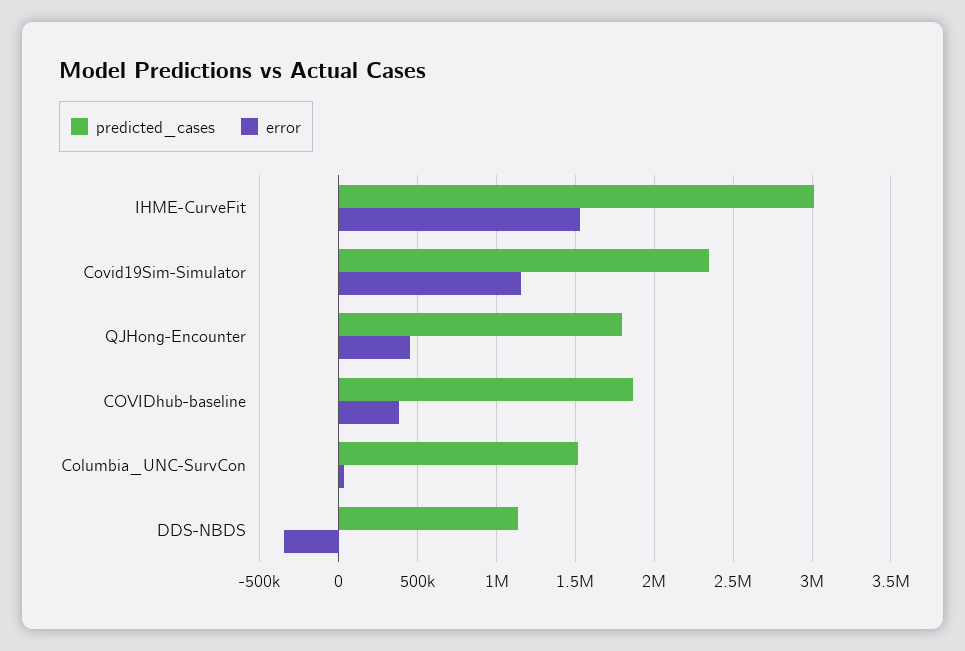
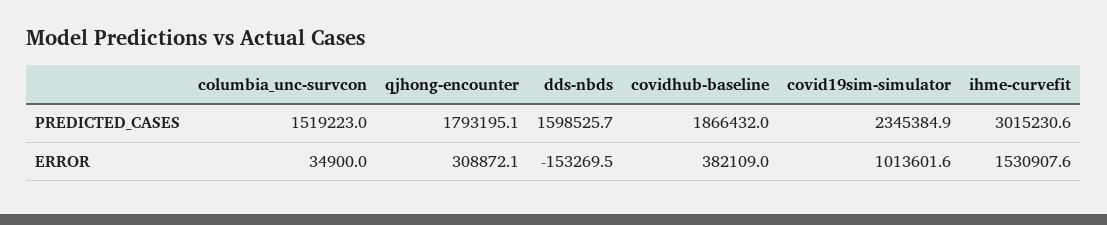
error, Covid19Sim-Simulator: 1150000 -> 1013601.6
error, QJHong-Encounter: 450000 -> 308872.1
predicted_cases, DDS-NBDS: 1150000 -> 1598525.7
error, DDS-NBDS: -350000 -> -153269.5

